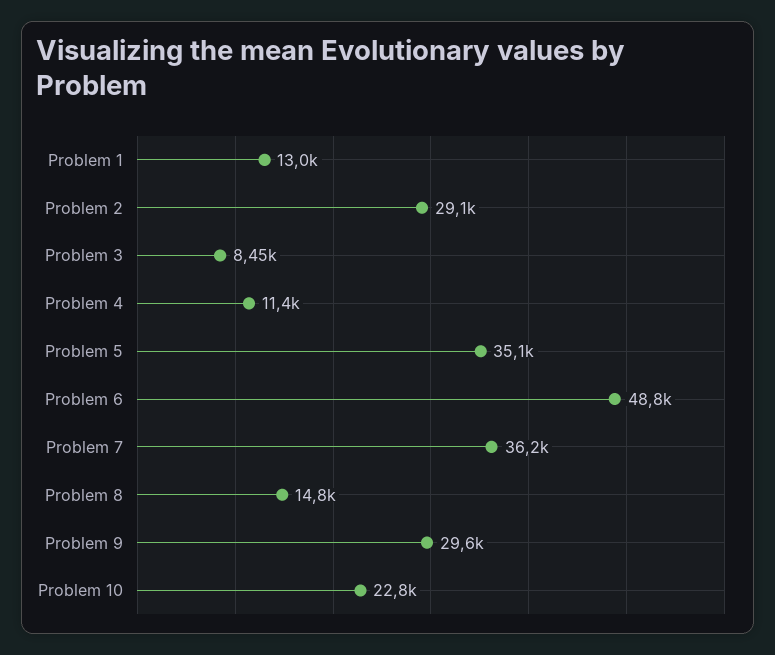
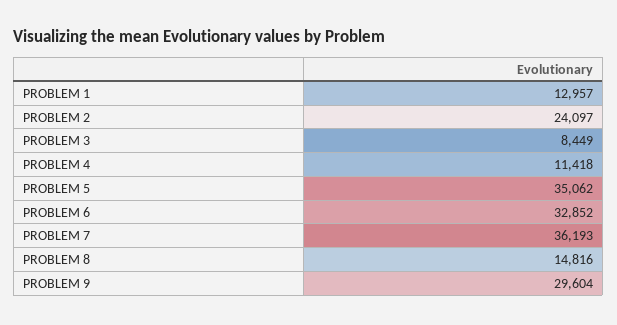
Problem 2: 29100 -> 24097
Problem 6: 48800 -> 32852
Problem 10: 22800 -> none

